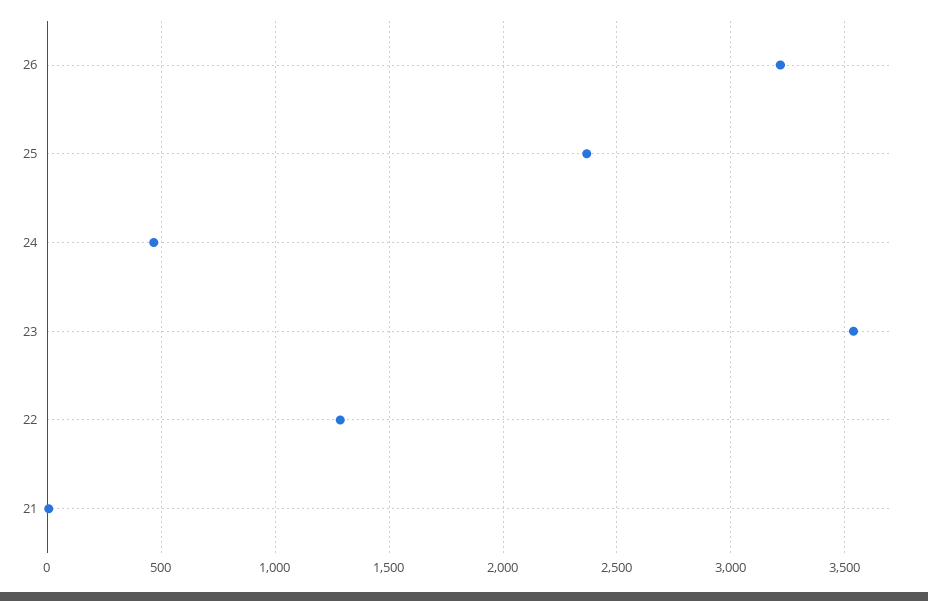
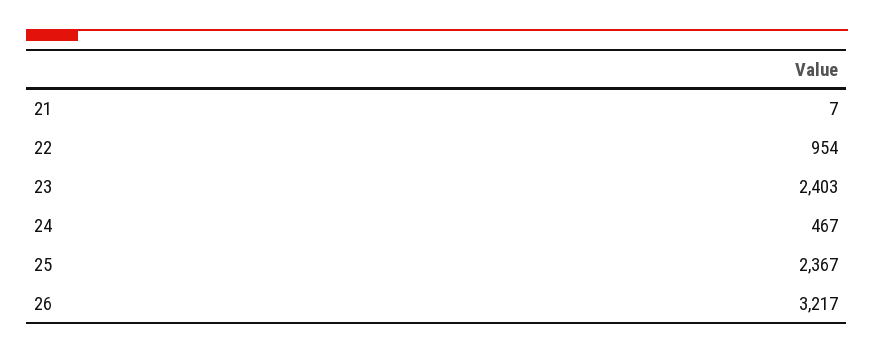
23: 3550 -> 2403
22: 1300 -> 954

